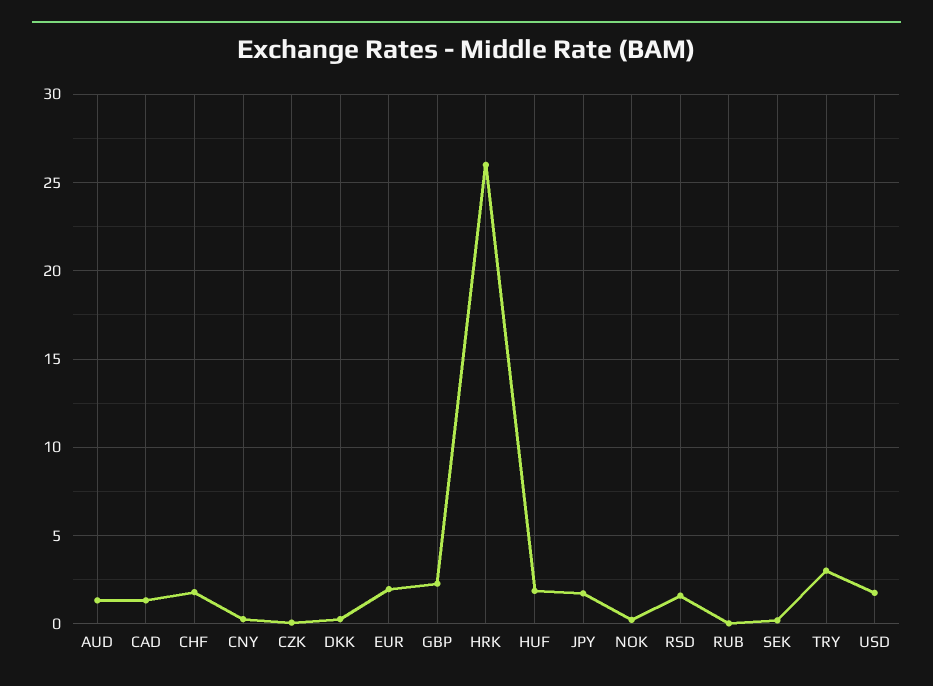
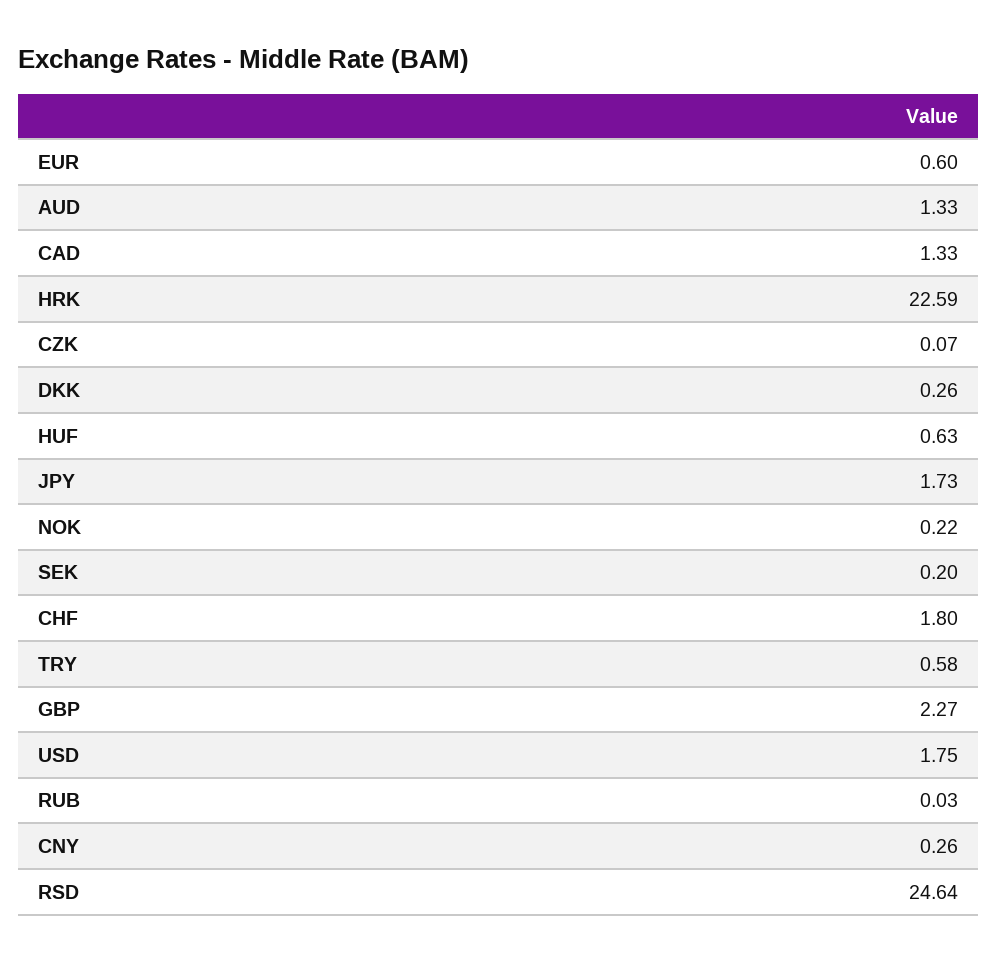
EUR: 2 -> 0.6
HRK: 26 -> 22.59
HUF: 2 -> 0.63
RSD: 1.5 -> 24.64
TRY: 3 -> 0.58

